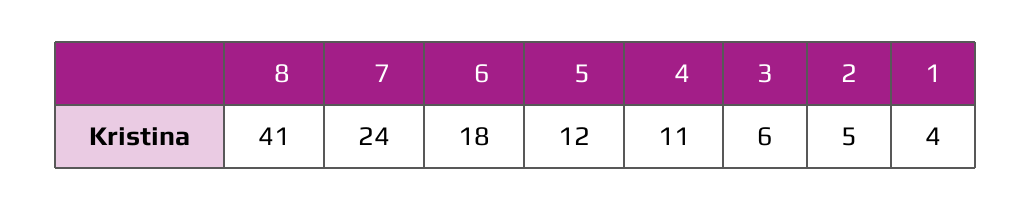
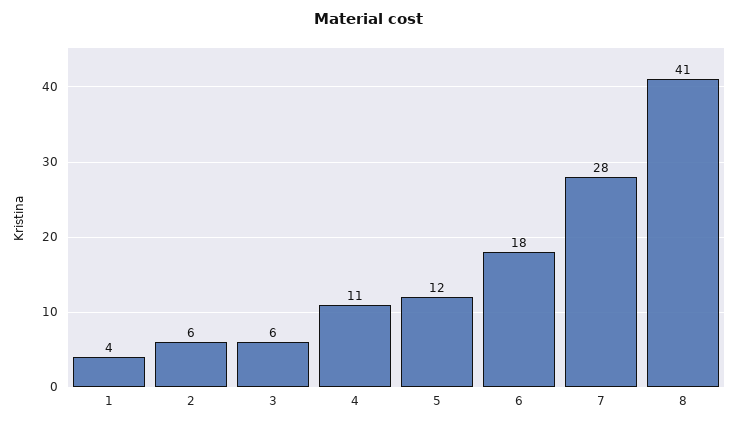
7: 24 -> 28
2: 5 -> 6

